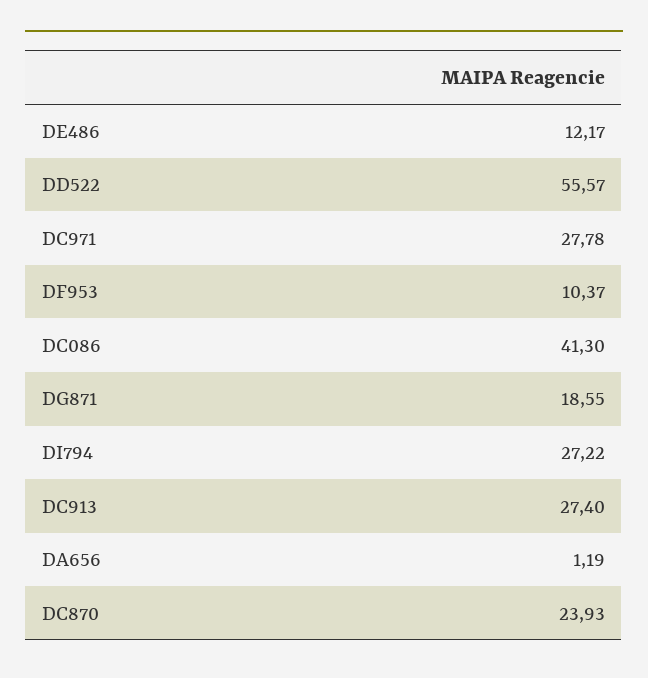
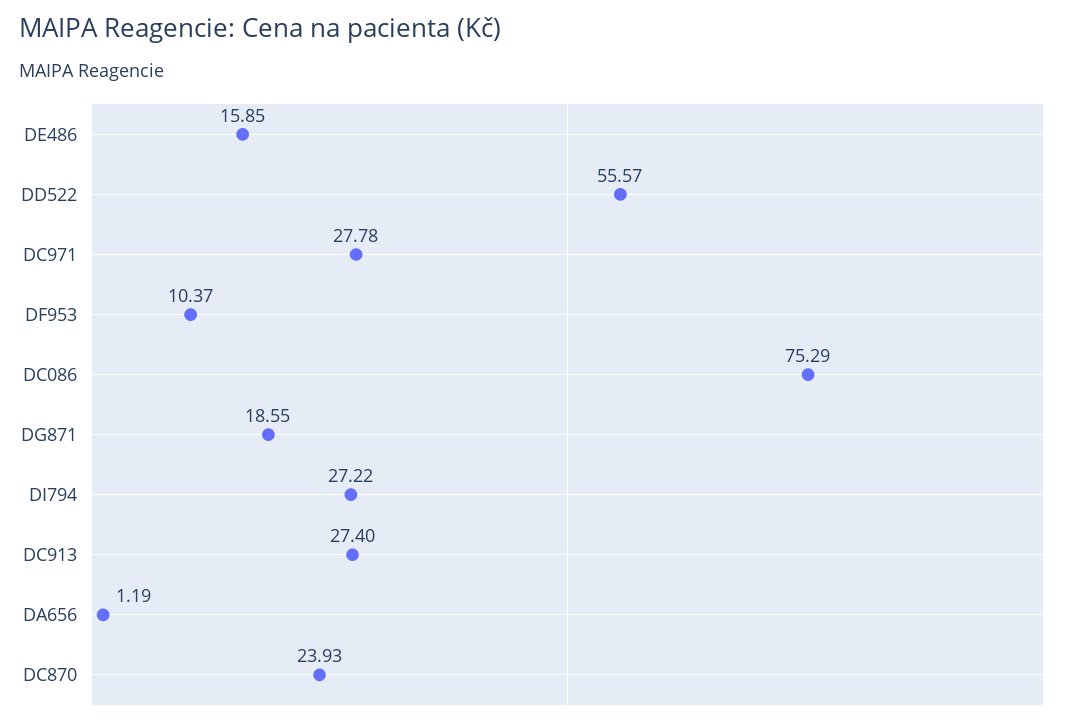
DE486: 12.17 -> 15.85
DC086: 41.3 -> 75.29

